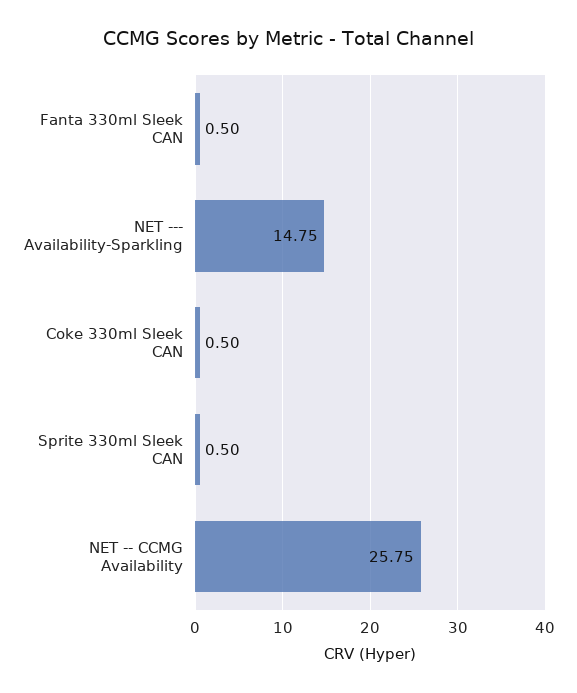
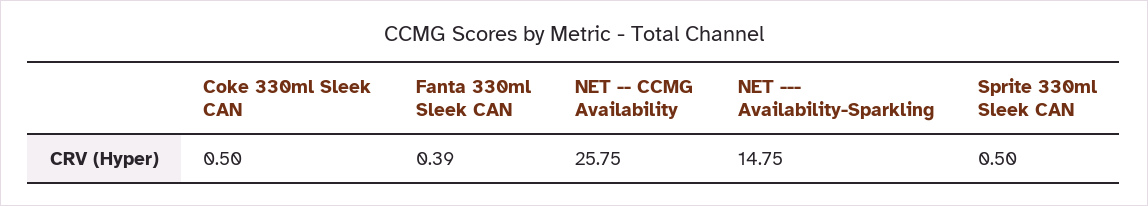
Fanta 330ml Sleek CAN: 0.5 -> 0.39

